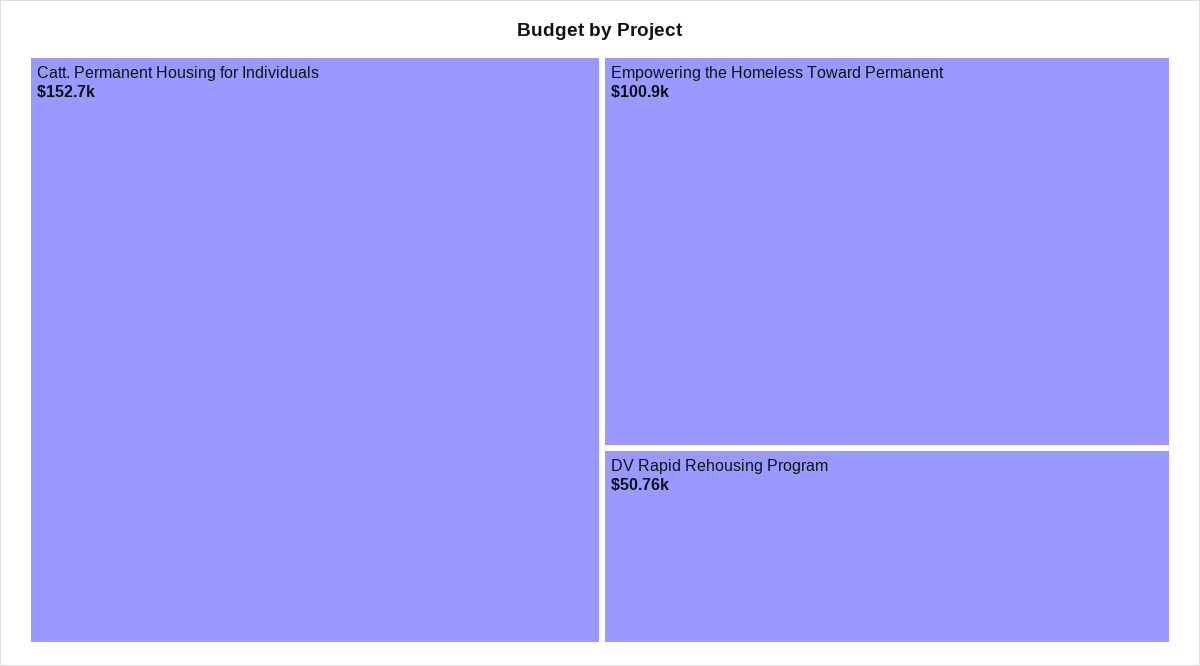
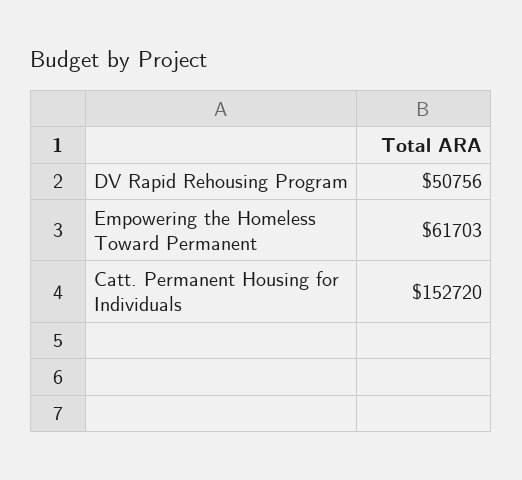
Empowering the Homeless Toward Permanent: 100900 -> 61703

